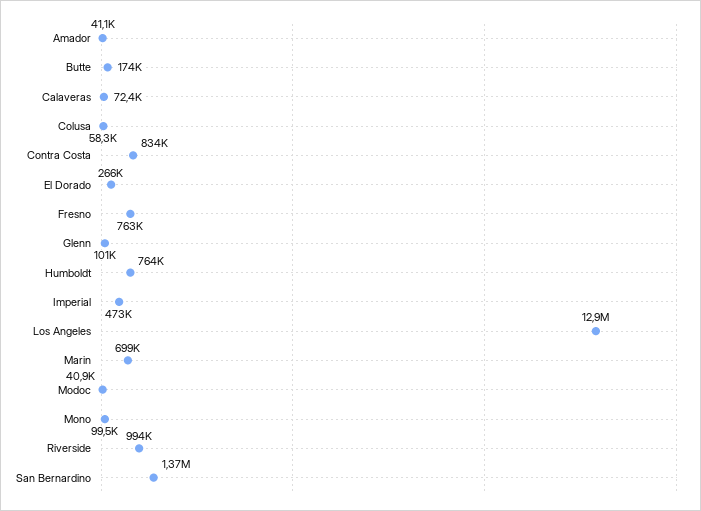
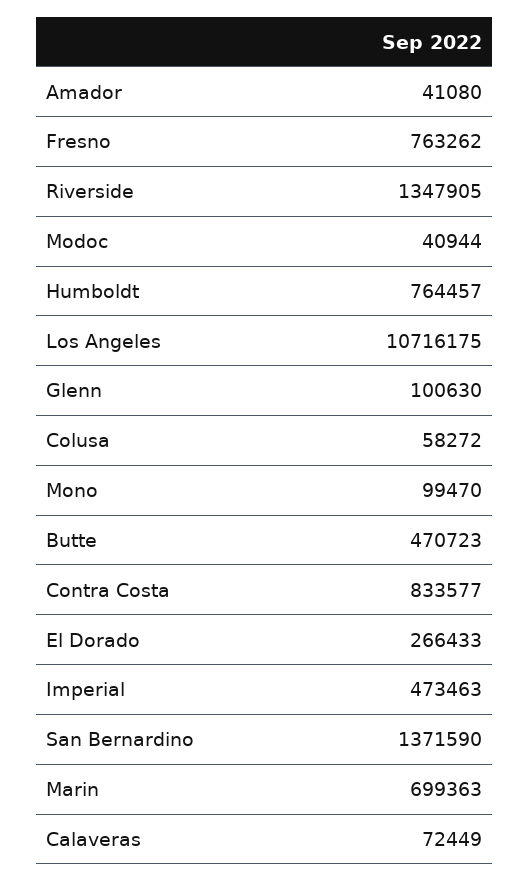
Butte: 174000 -> 470723
Los Angeles: 12900000 -> 10716175
Riverside: 994000 -> 1347905

